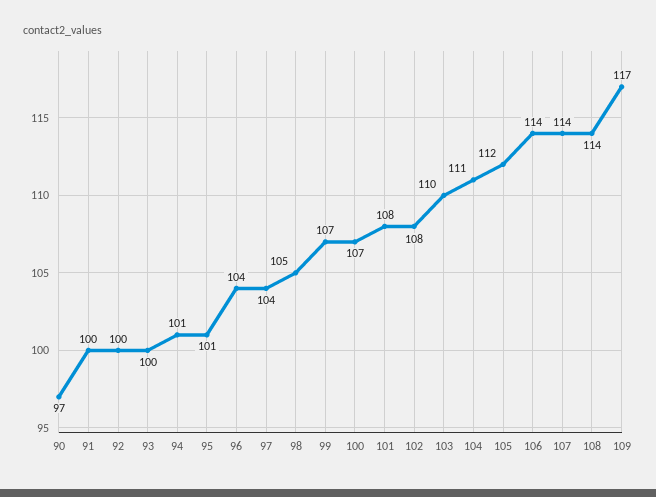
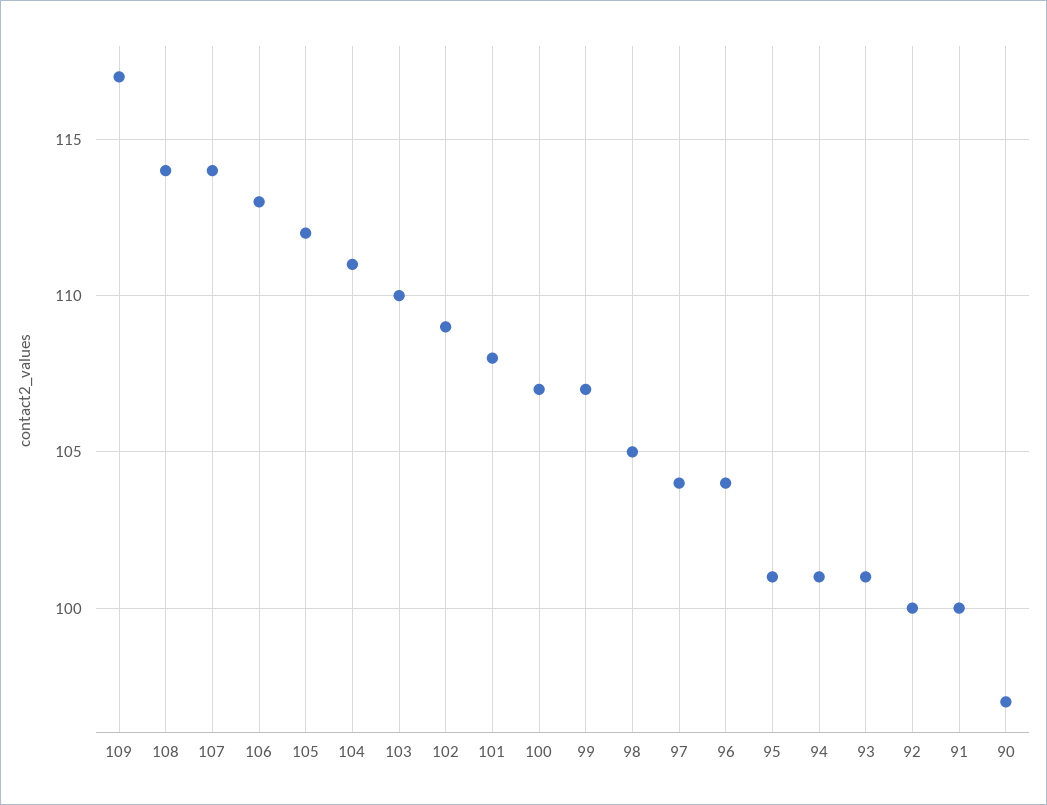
93: 100 -> 101
102: 108 -> 109
106: 114 -> 113

